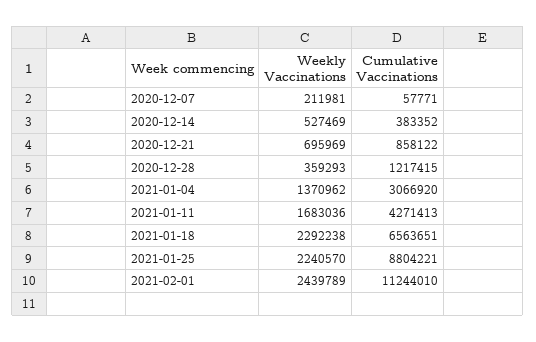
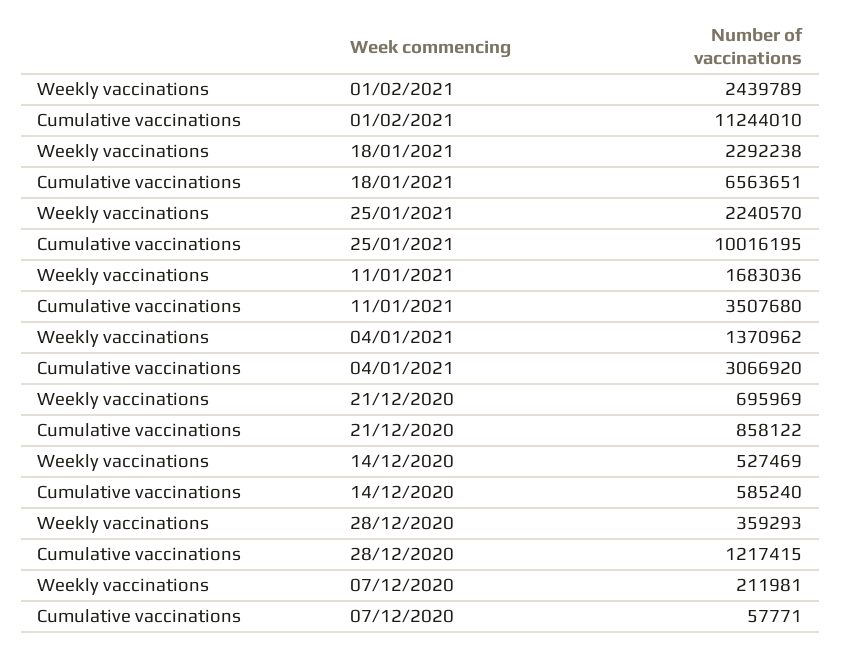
Cumulative Vaccinations, 2020-12-14: 383352 -> 585240
Cumulative Vaccinations, 2021-01-11: 4271413 -> 3507680
Cumulative Vaccinations, 2021-01-25: 8804221 -> 10016195

